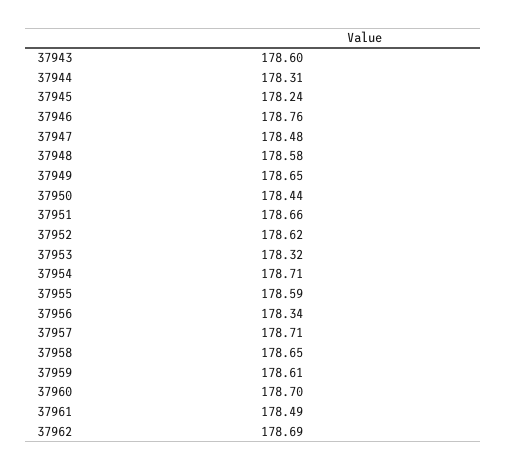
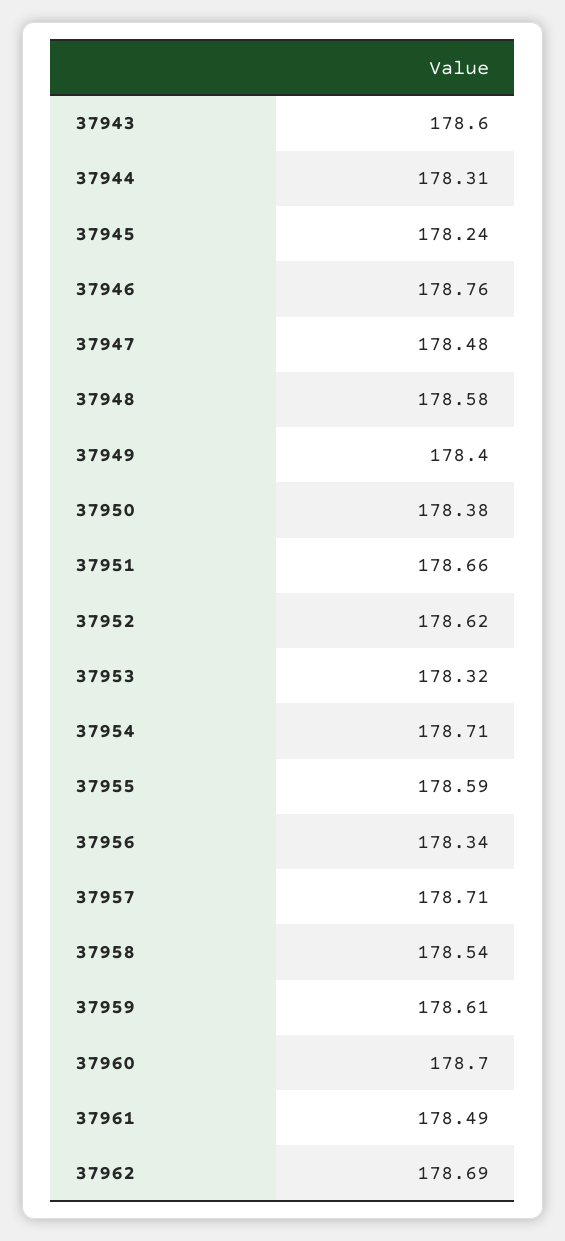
37949: 178.65 -> 178.4
37950: 178.44 -> 178.38
37958: 178.65 -> 178.54

